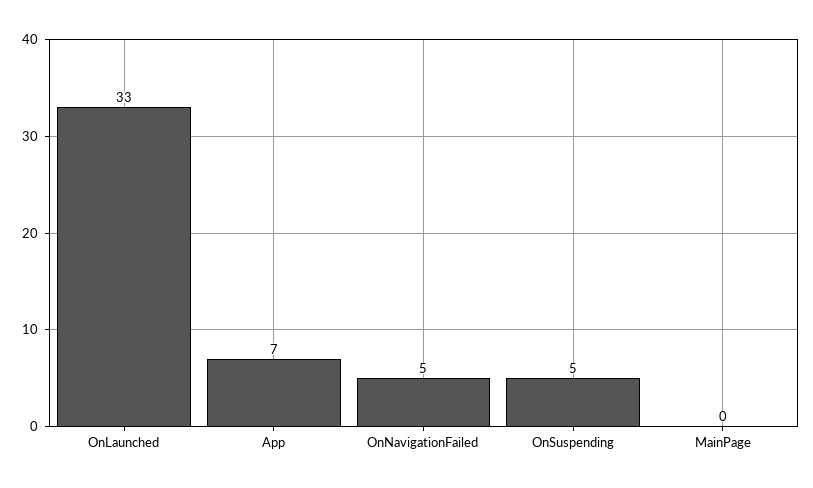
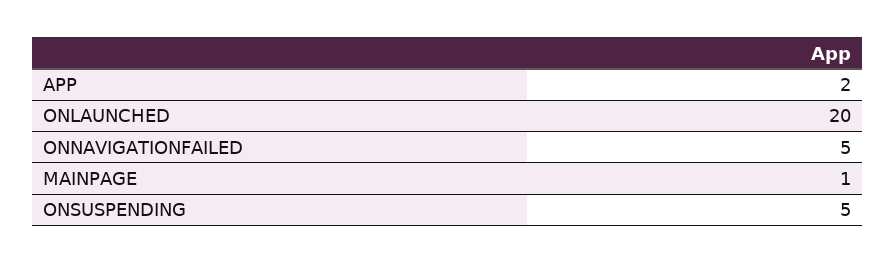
OnLaunched: 33 -> 20
App: 7 -> 2
MainPage: 0 -> 1

